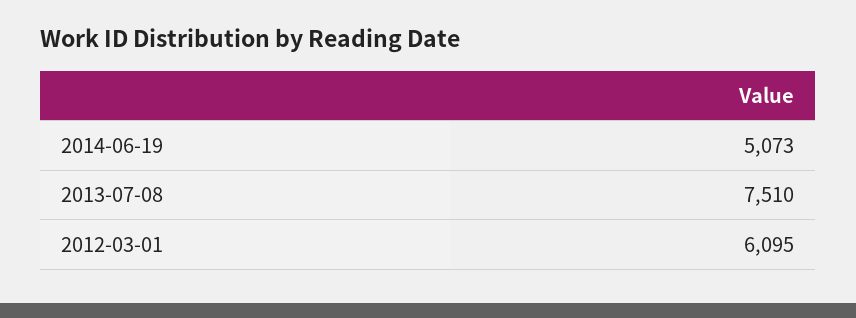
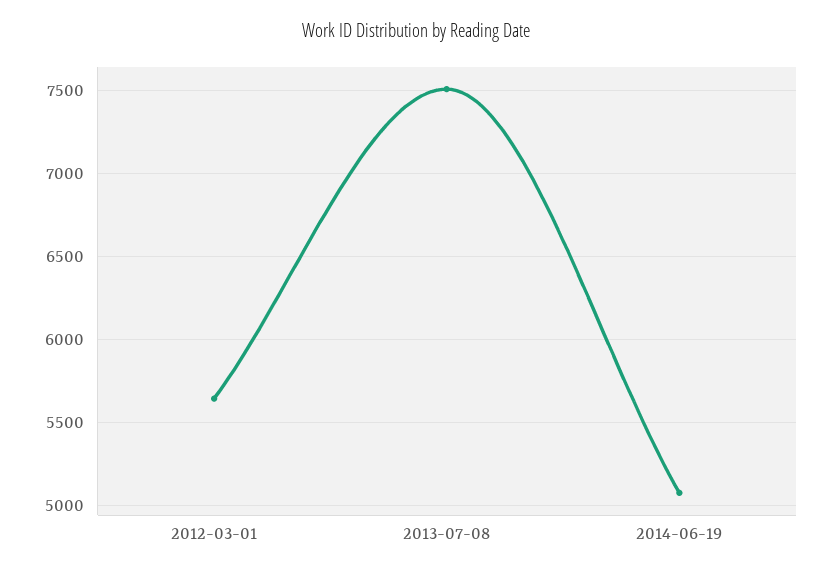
2012-03-01: 6095 -> 5650

